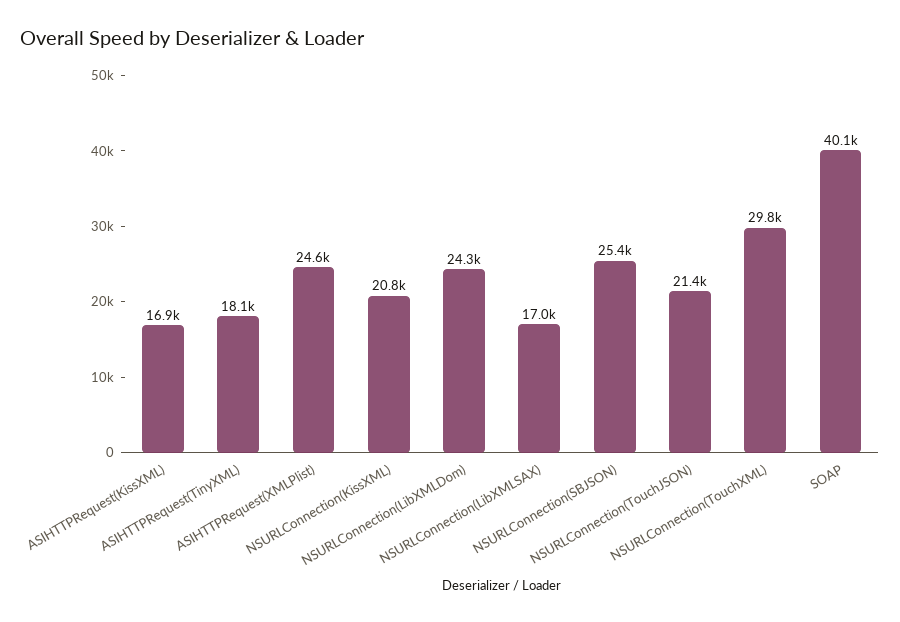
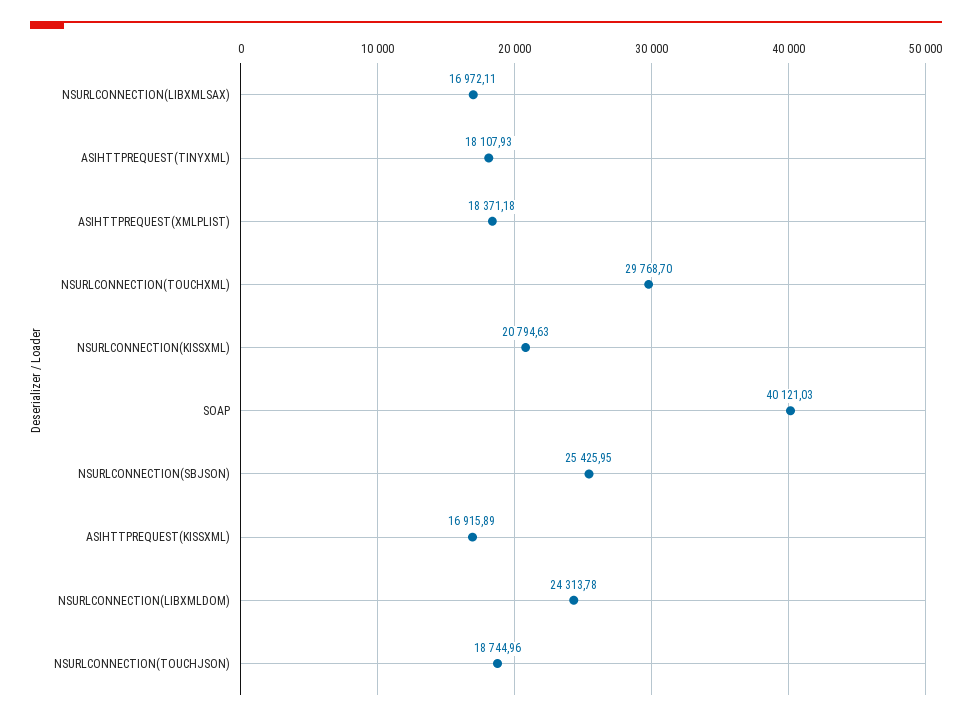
ASIHTTPRequest(XMLPlist): 24600 -> 18371.18
NSURLConnection(TouchJSON): 21400 -> 18744.96

